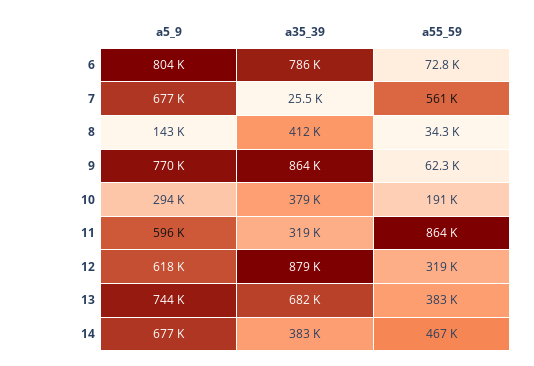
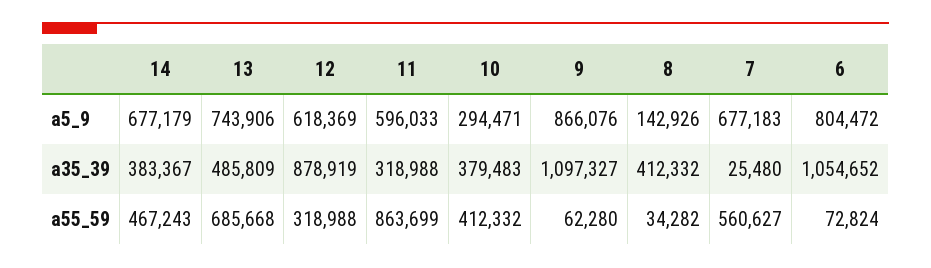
a35_39, 6: 786000 -> 1054652
a5_9, 9: 770000 -> 866076
a35_39, 9: 864000 -> 1097327
a55_59, 10: 191000 -> 412332
a35_39, 13: 682000 -> 485809
a55_59, 13: 383000 -> 685668

